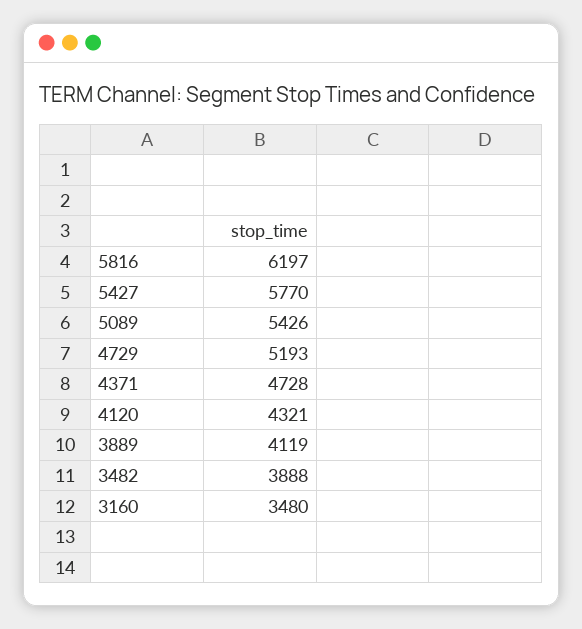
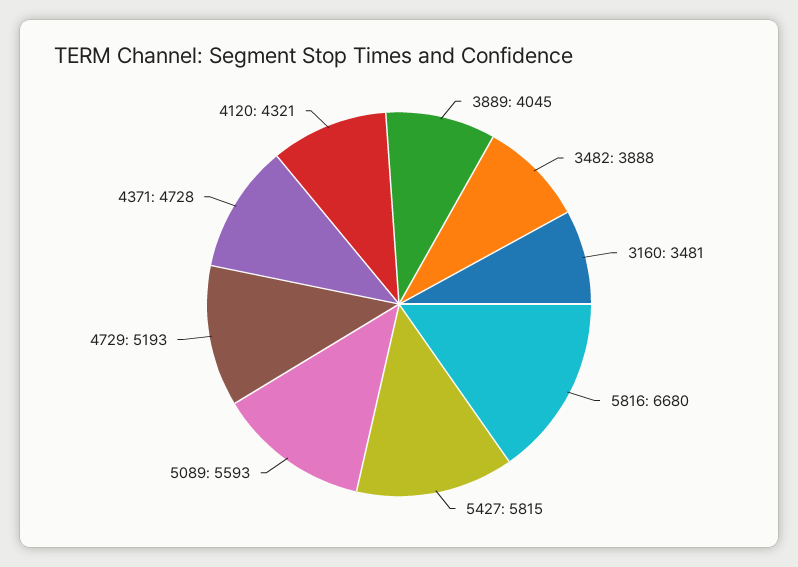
5816: 6197 -> 6680
5427: 5770 -> 5815
5089: 5426 -> 5593
3889: 4119 -> 4045
3160: 3480 -> 3481

